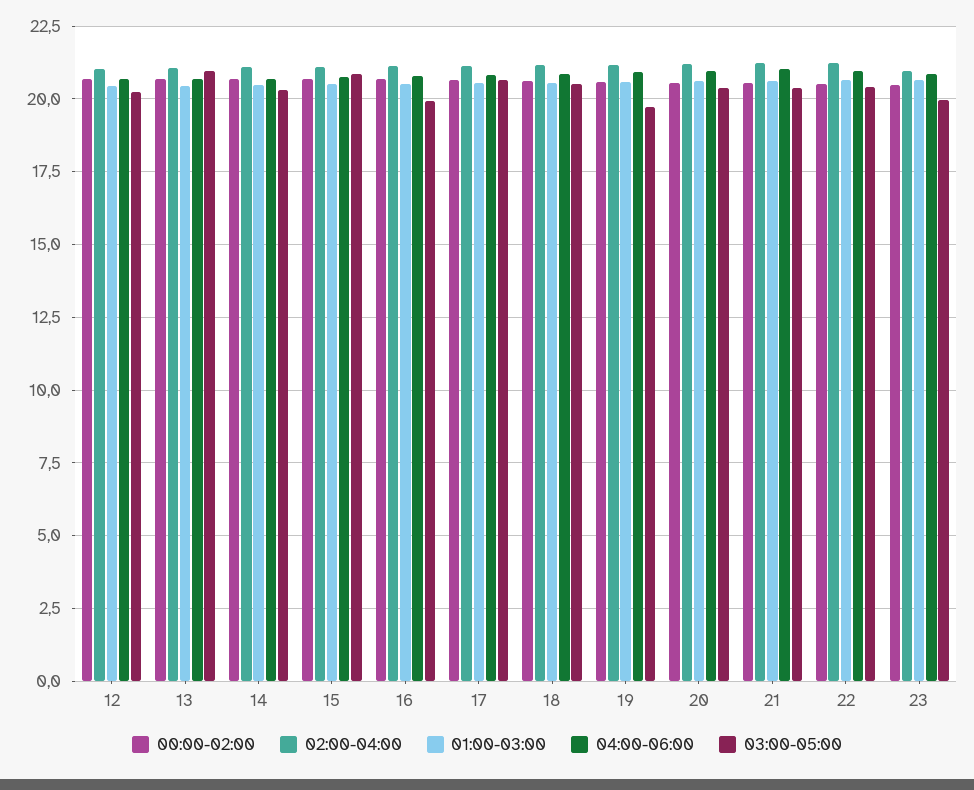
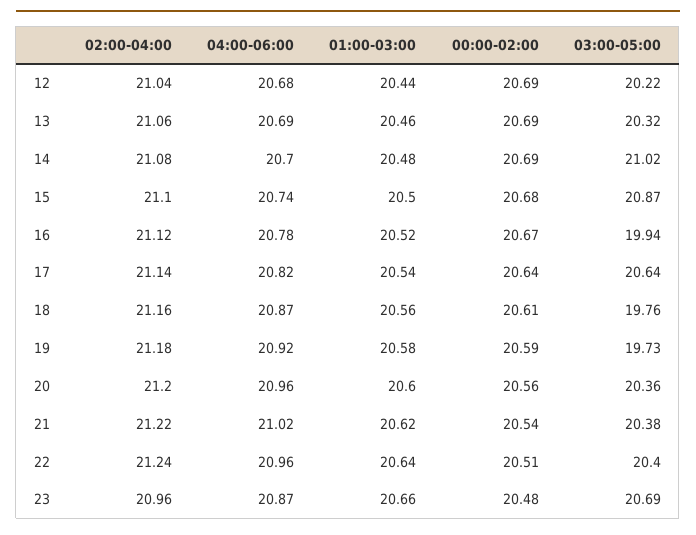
03:00-05:00, 13: 21 -> 20.32
03:00-05:00, 14: 20.25 -> 21.02
03:00-05:00, 18: 20.5 -> 19.76
03:00-05:00, 23: 20 -> 20.69

